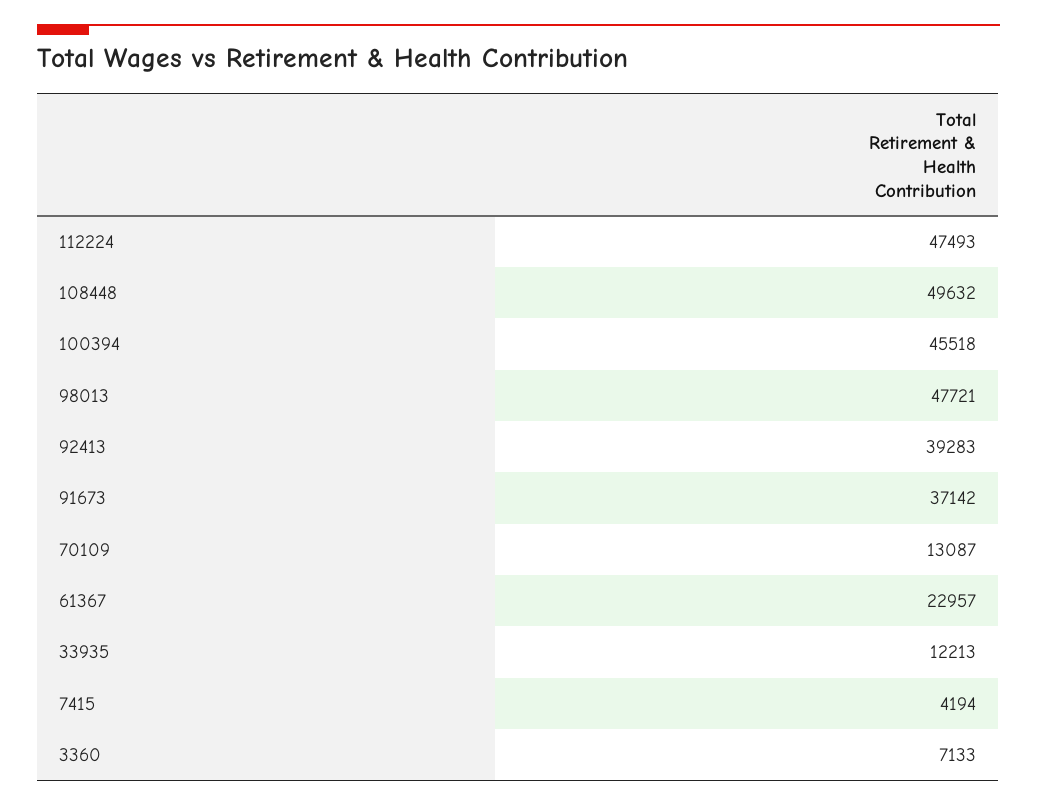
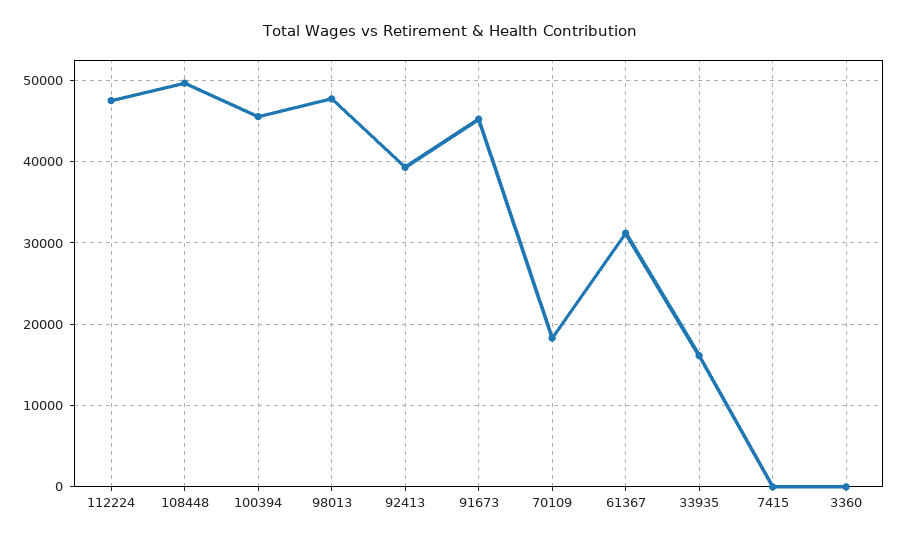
91673: 37142 -> 45000
70109: 13087 -> 18000
61367: 22957 -> 31000
33935: 12213 -> 16000
7415: 4194 -> 0
3360: 7133 -> 0

